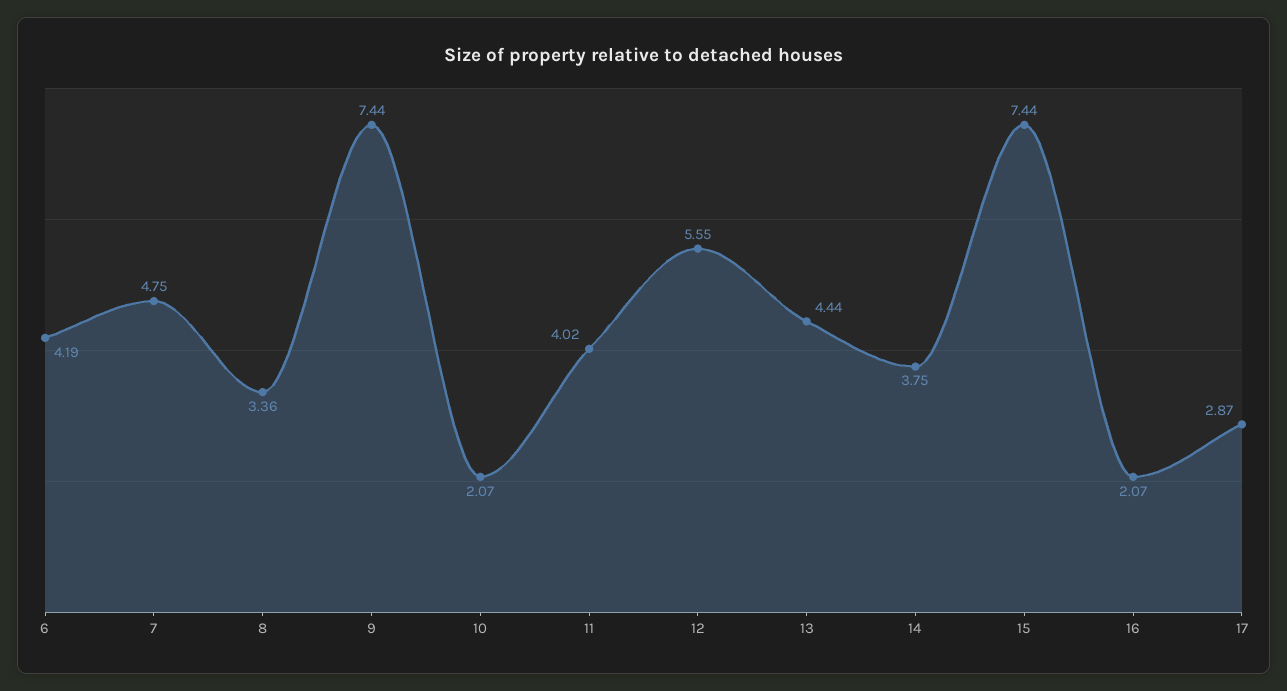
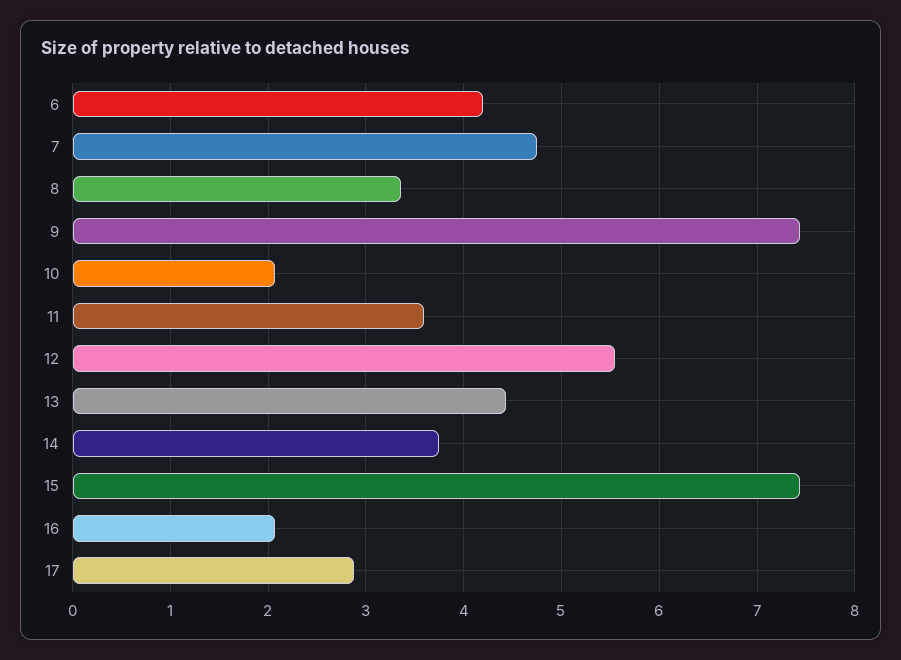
11: 4.02 -> 3.6

